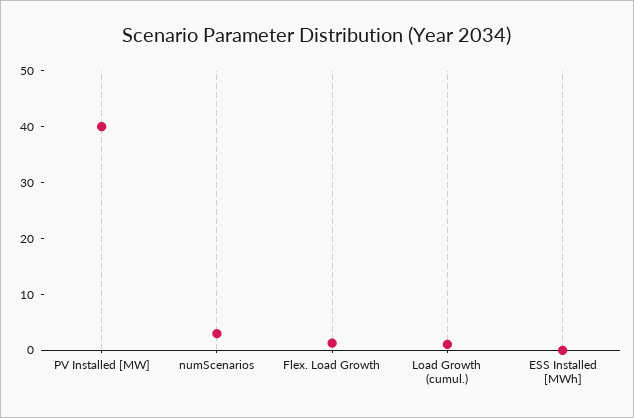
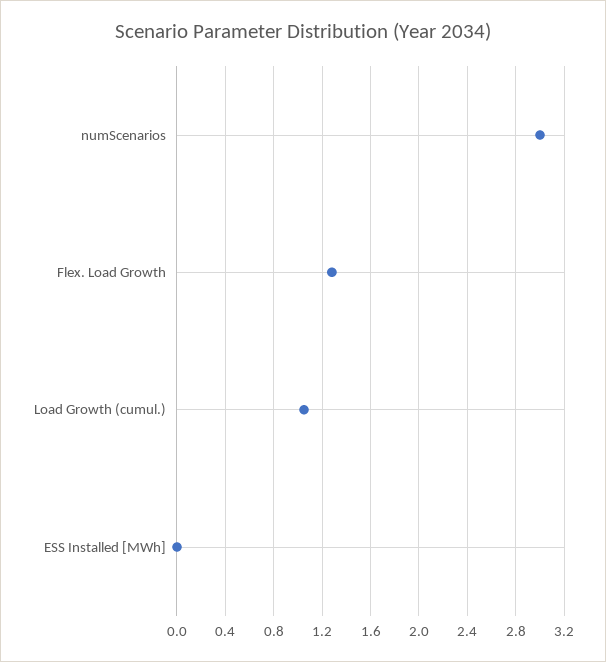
PV Installed [MW]: 40 -> none

